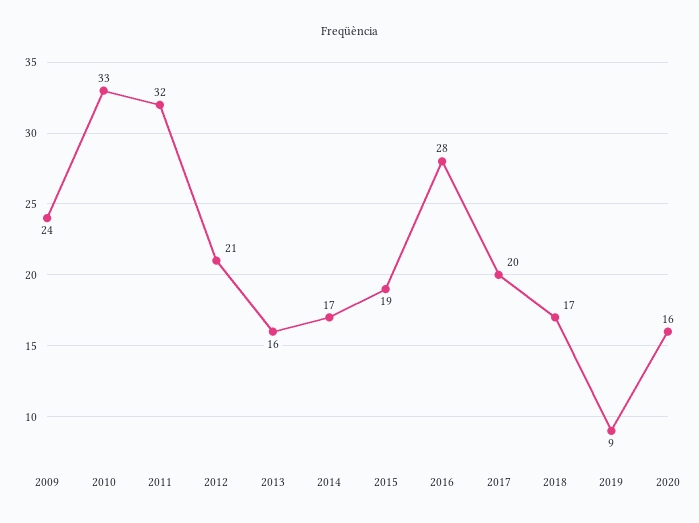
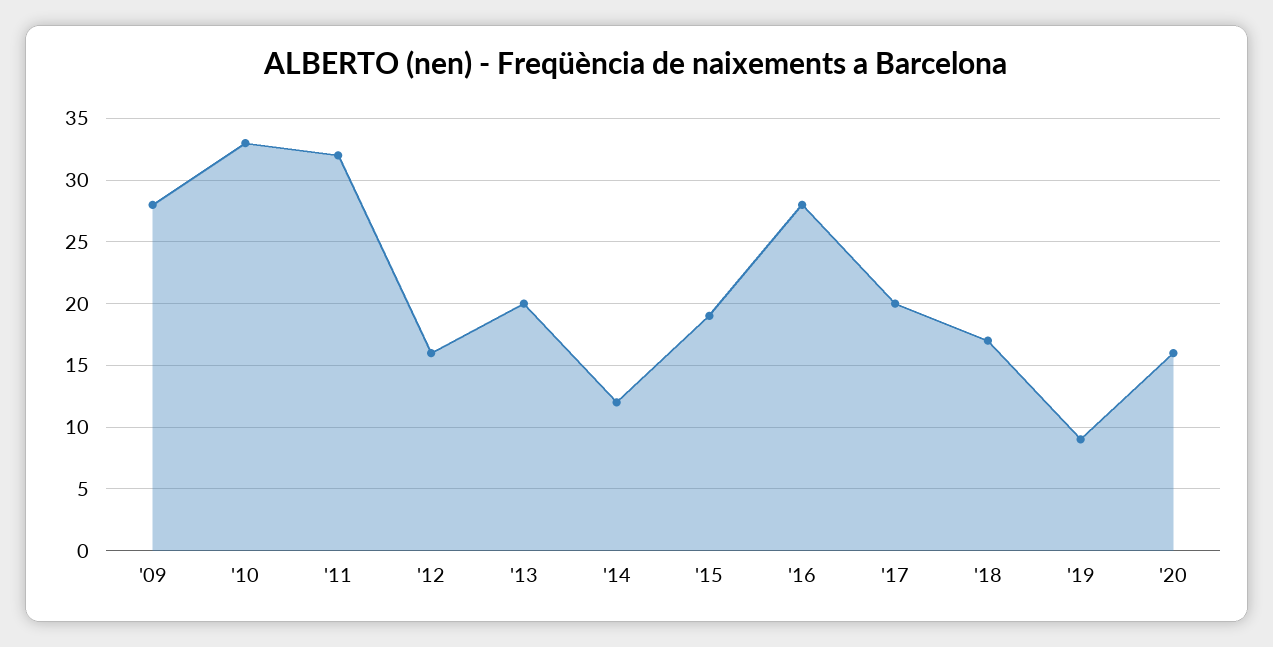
2009: 24 -> 28
2012: 21 -> 16
2013: 16 -> 20
2014: 17 -> 12

